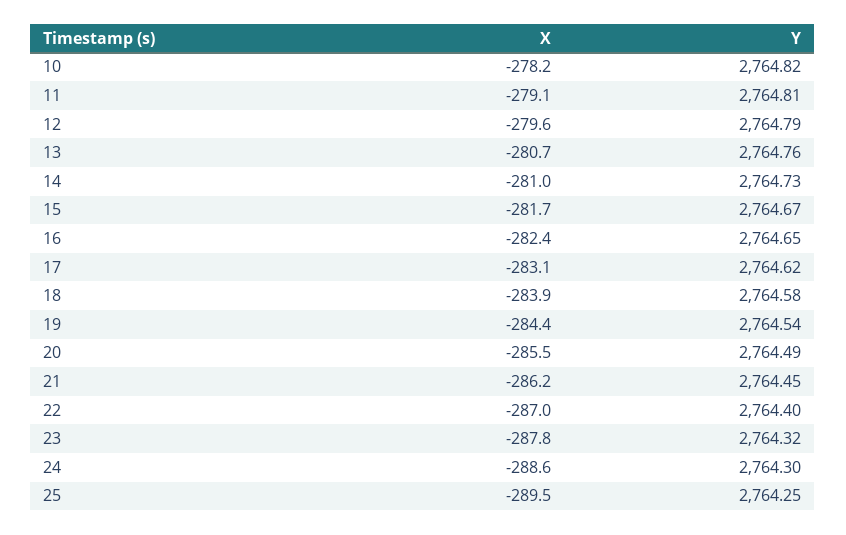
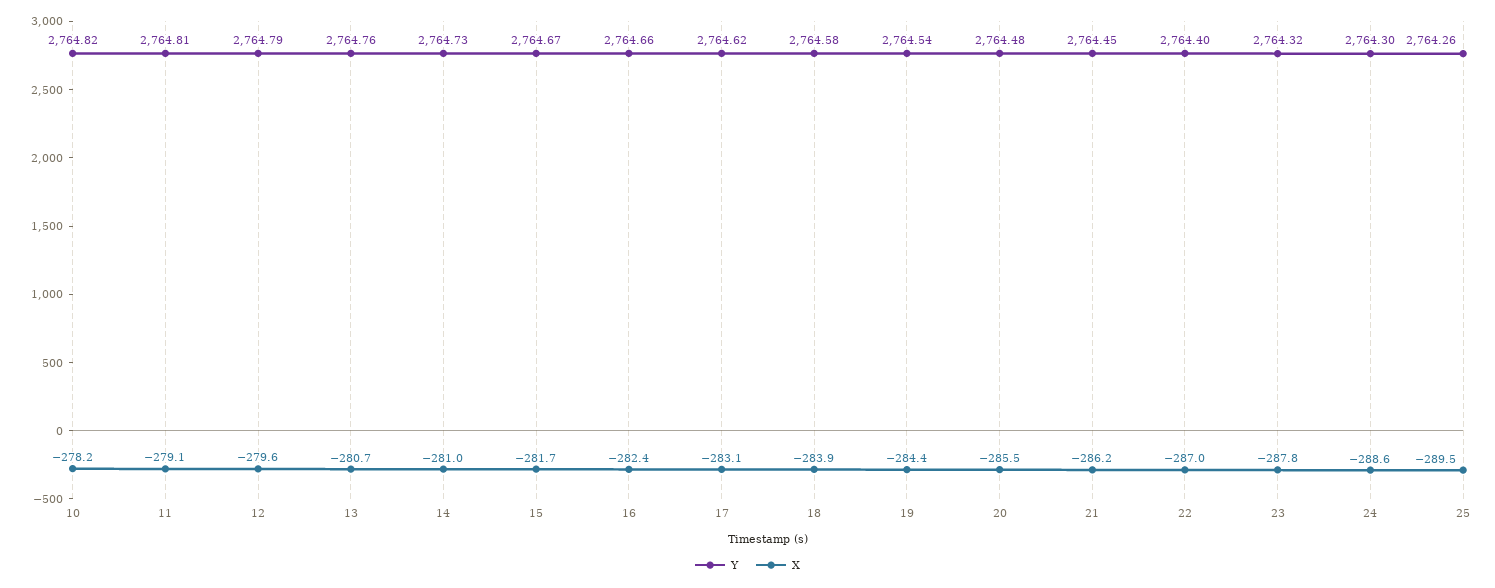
Y, 16: 2764.65 -> 2764.66
Y, 20: 2764.49 -> 2764.48
Y, 25: 2764.25 -> 2764.26

